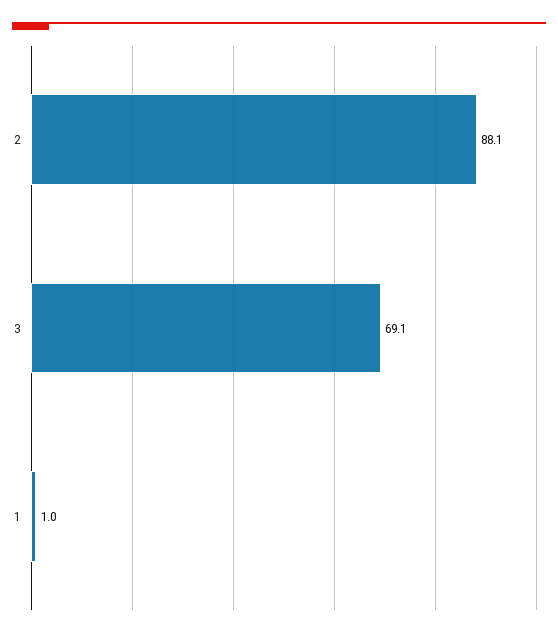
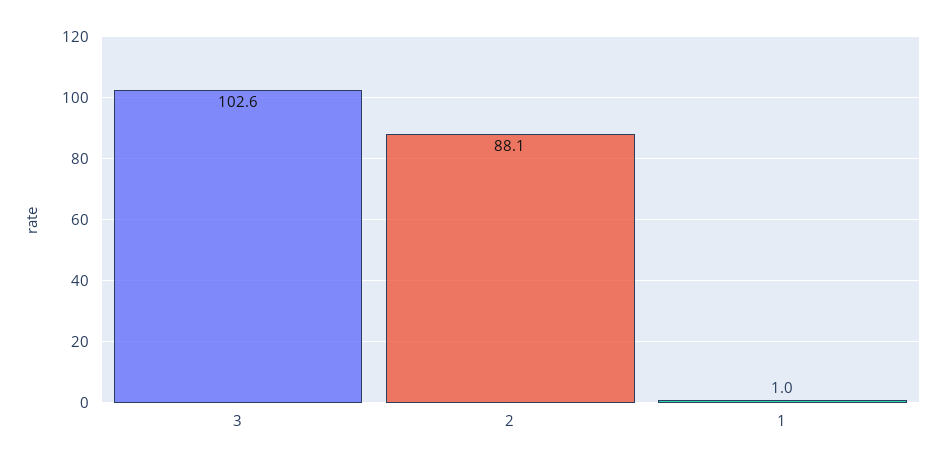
3: 69.1 -> 102.6

